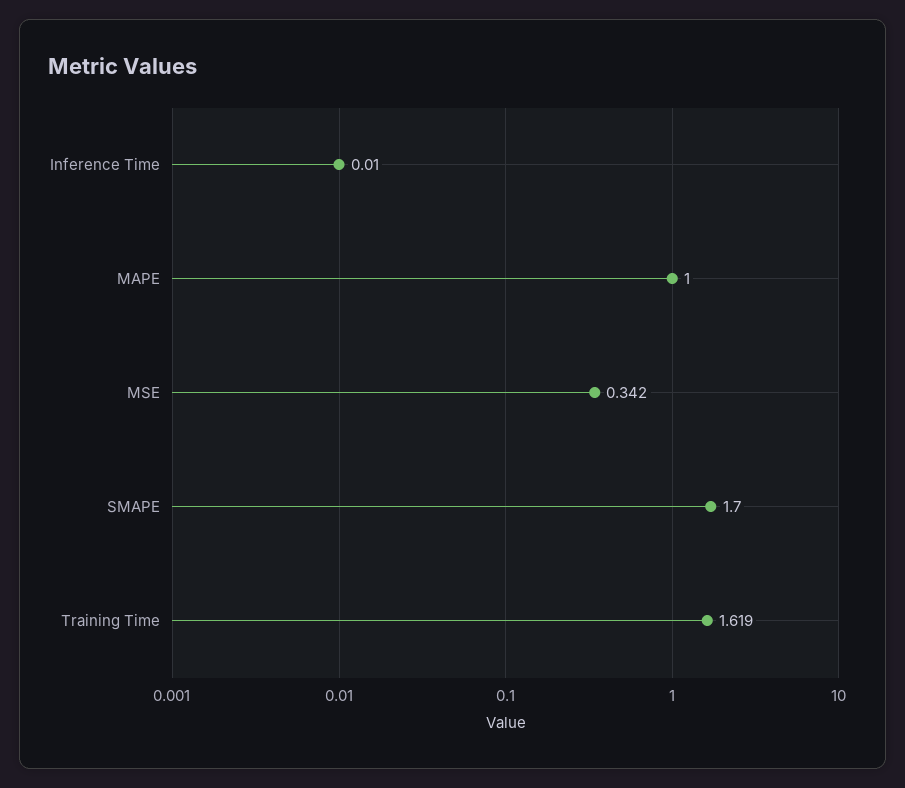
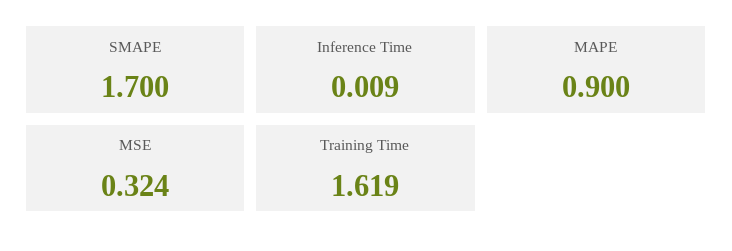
Inference Time: 0.01 -> 0.009
MAPE: 1 -> 0.9
MSE: 0.342 -> 0.324

